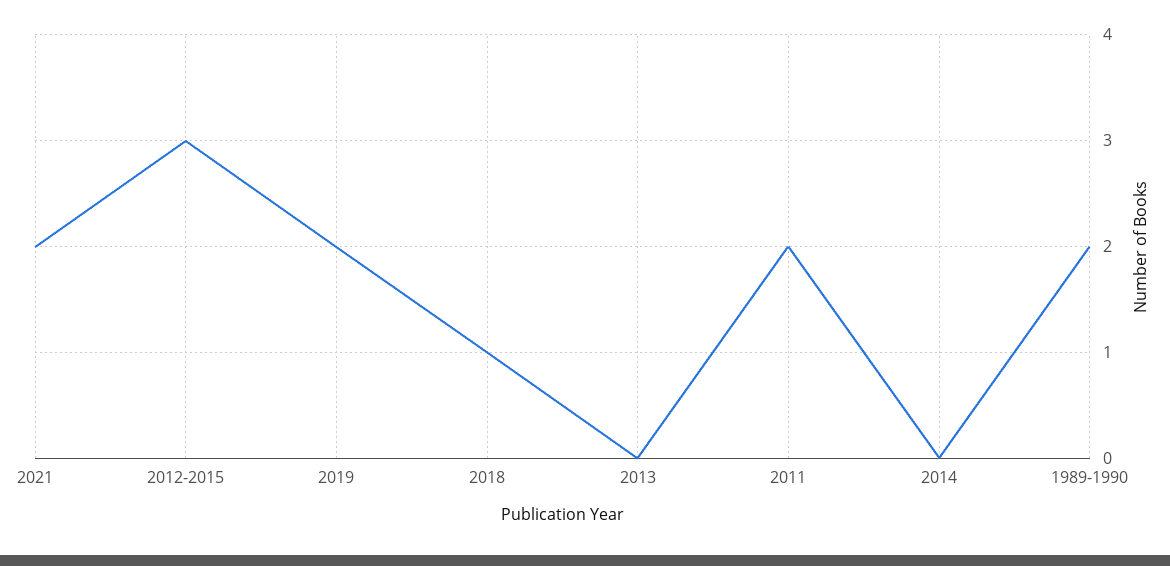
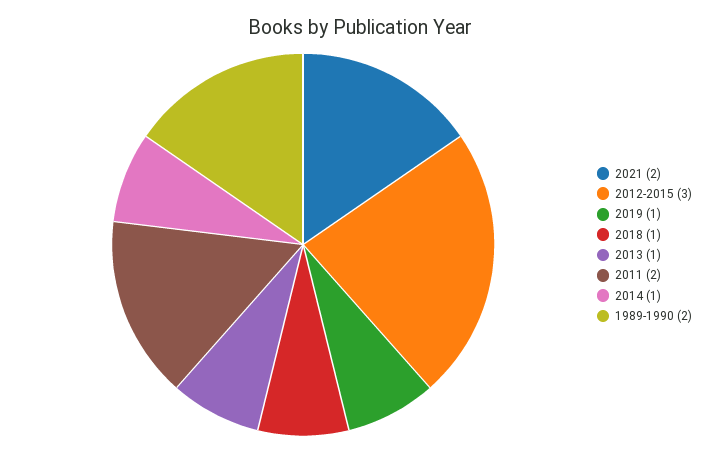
2019: 2 -> 1
2013: 0 -> 1
2014: 0 -> 1

